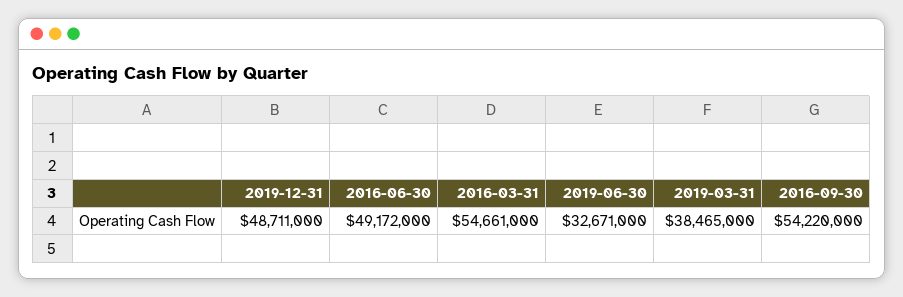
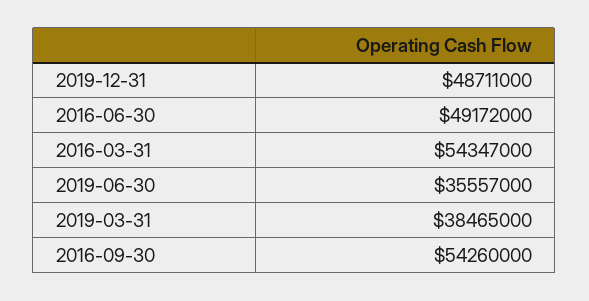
2016-03-31: 54661000 -> 54347000
2019-06-30: 32671000 -> 35557000
2016-09-30: 54220000 -> 54260000

